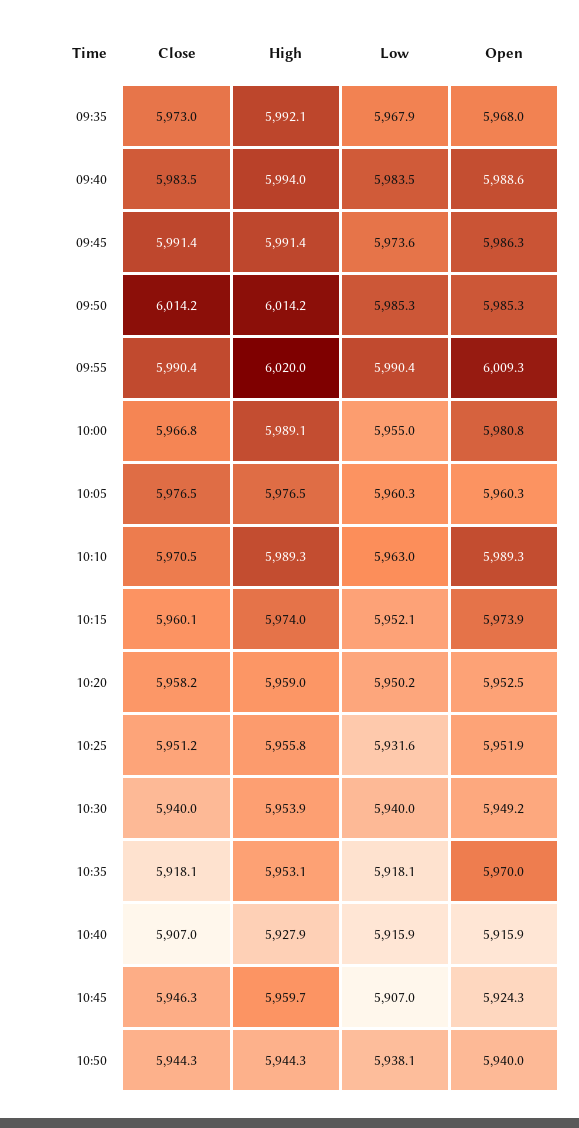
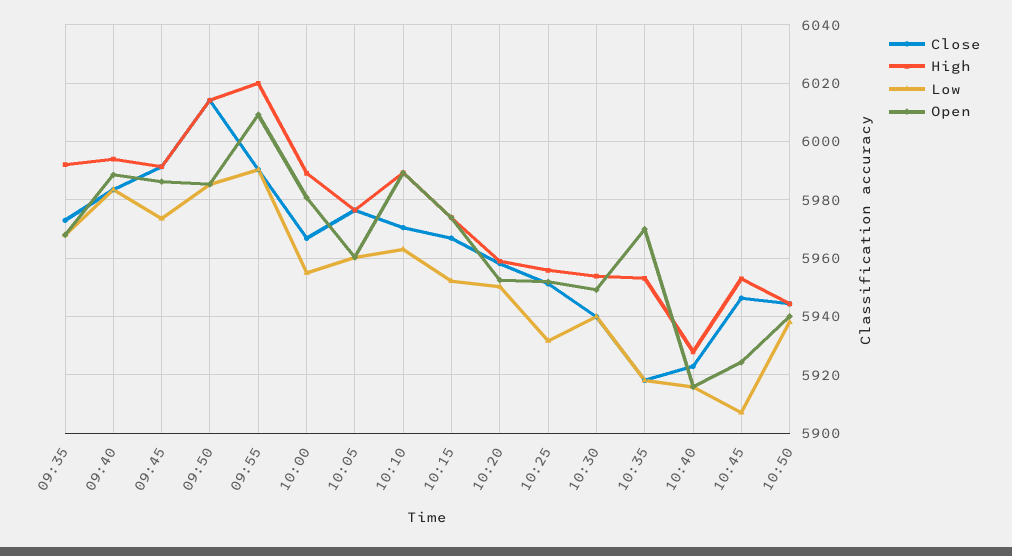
Close, 10:15: 5960.1 -> 5967.5
Close, 10:40: 5907 -> 5922.5
High, 10:45: 5959.7 -> 5952.5

